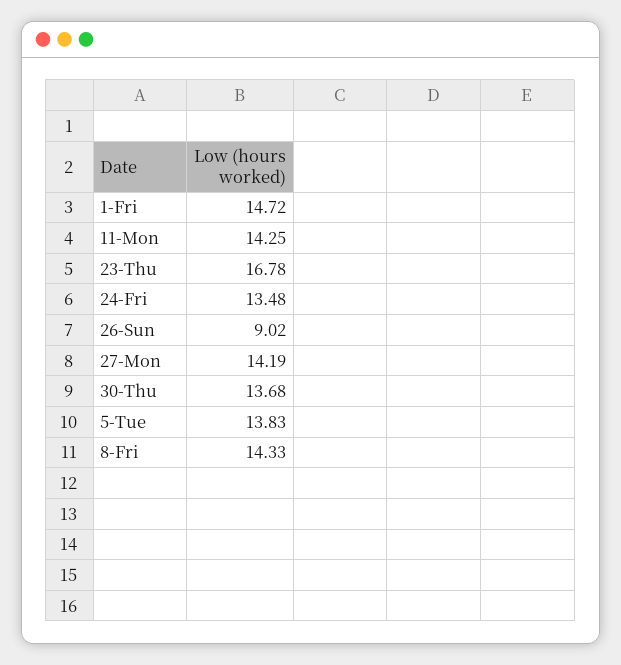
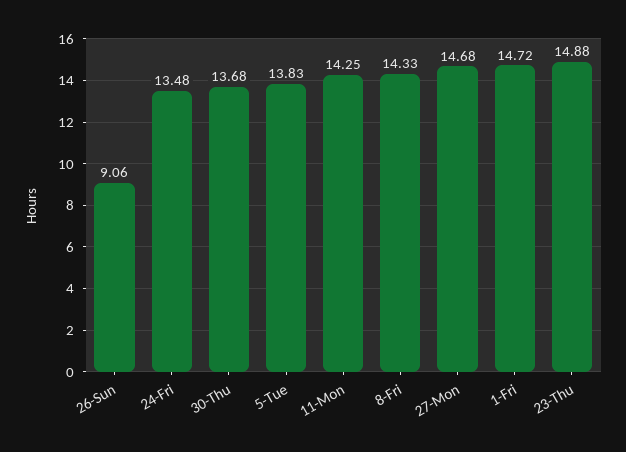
23-Thu: 16.78 -> 14.88
26-Sun: 9.02 -> 9.06
27-Mon: 14.19 -> 14.68

